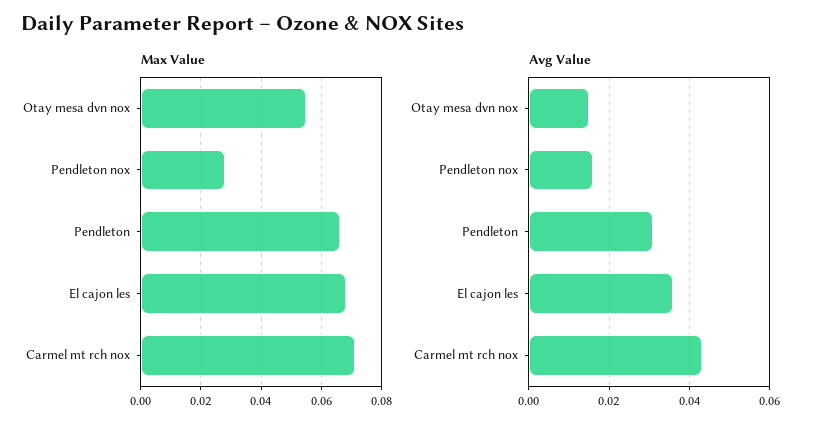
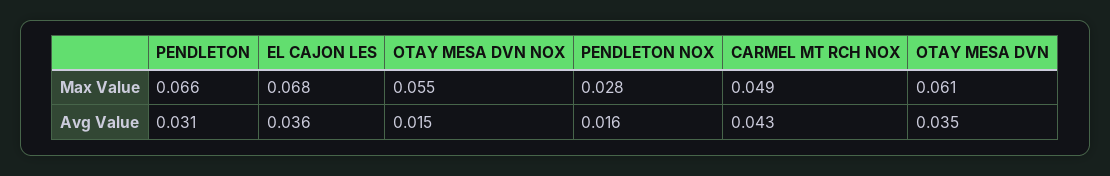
Max Value, Carmel mt rch nox: 0.07 -> 0.049
Max Value, OTAY MESA DVN: none -> 0.061
Avg Value, OTAY MESA DVN: none -> 0.035

